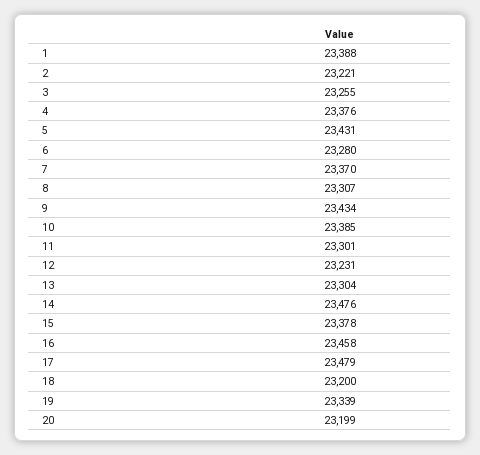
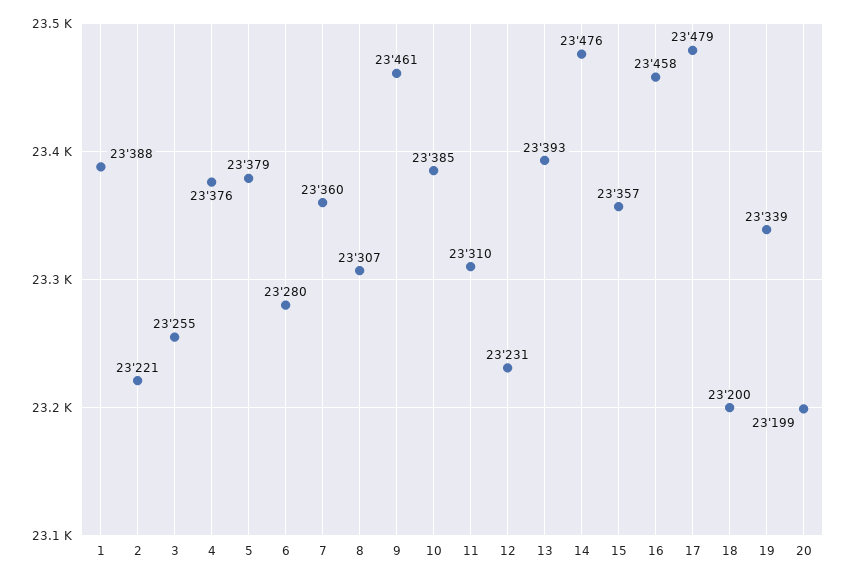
5: 23431 -> 23379
7: 23370 -> 23360
9: 23434 -> 23461
11: 23301 -> 23310
13: 23304 -> 23393
15: 23378 -> 23357

